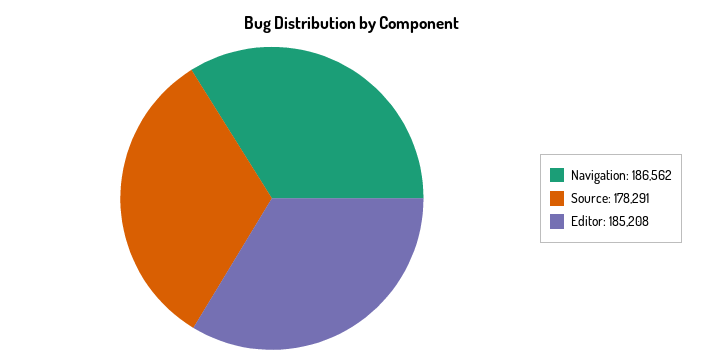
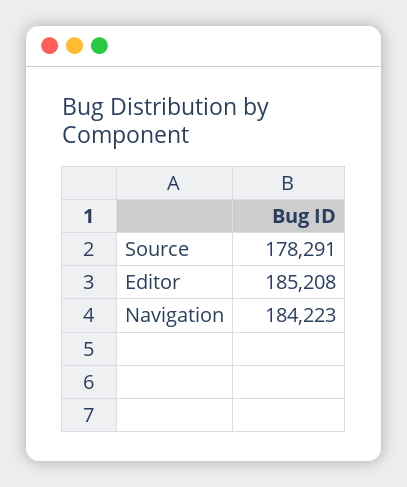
Navigation: 186562 -> 184223

